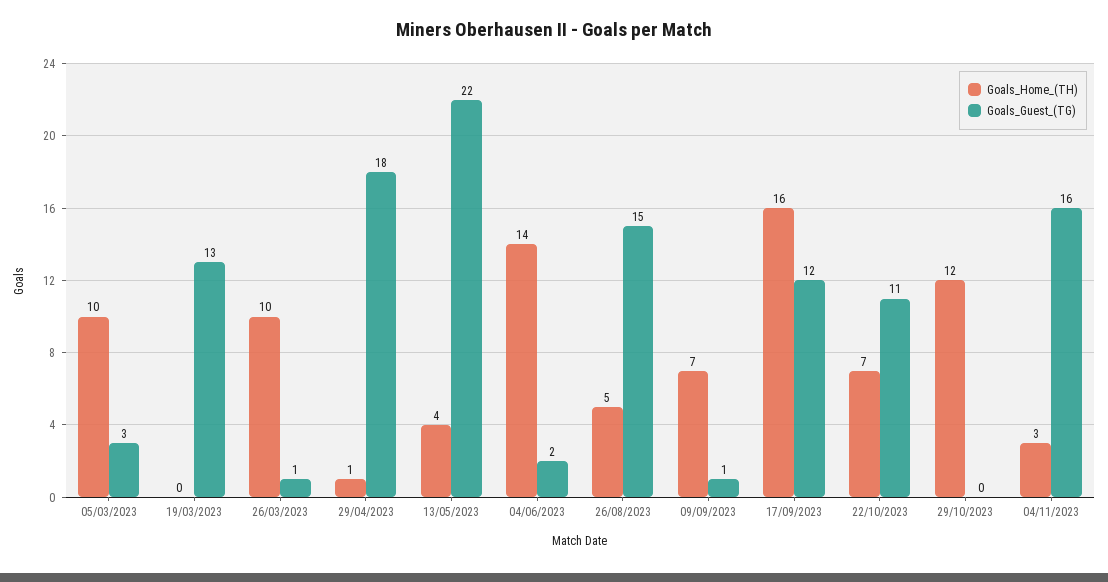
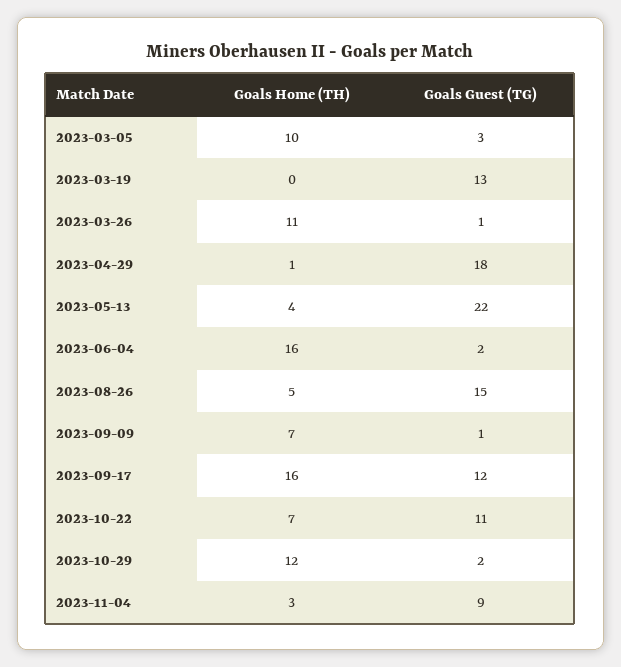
Goals_Home_(TH), 26/03/2023: 10 -> 11
Goals_Home_(TH), 04/06/2023: 14 -> 16
Goals_Guest_(TG), 29/10/2023: 0 -> 2
Goals_Guest_(TG), 04/11/2023: 16 -> 9

